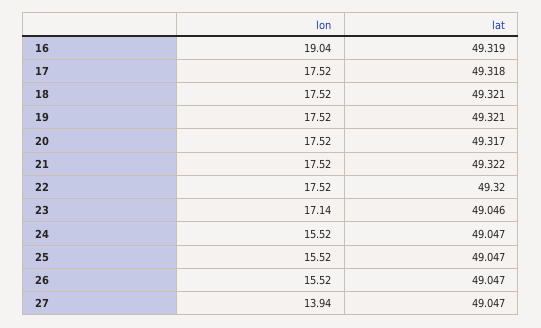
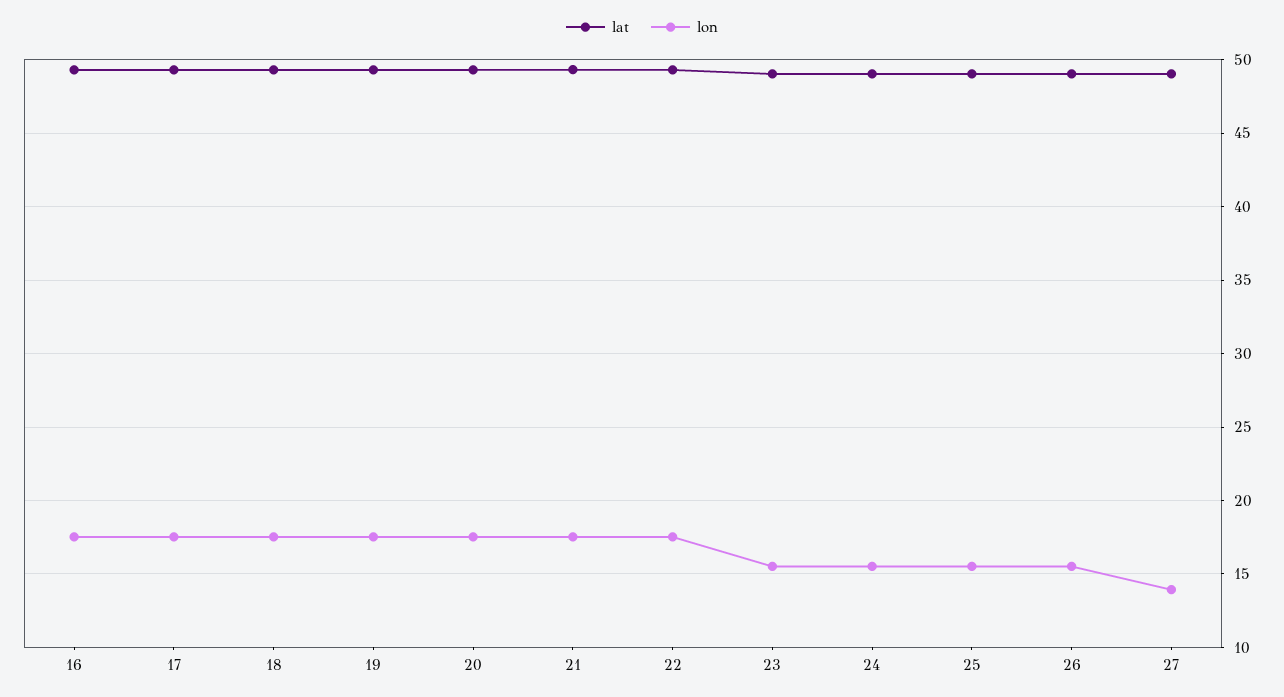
lon, 16: 19.04 -> 17.5
lon, 23: 17.14 -> 15.5

